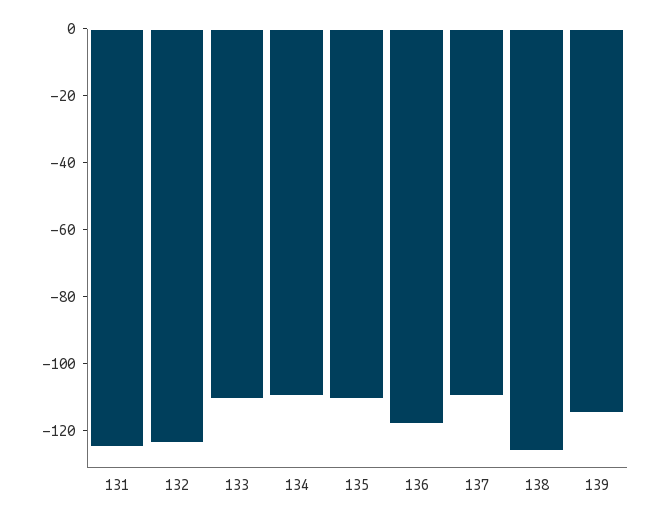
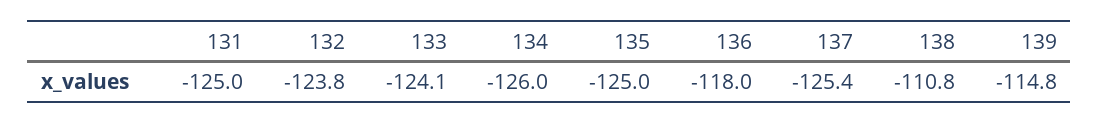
133: -110 -> -124.1
134: -110 -> -126
135: -110 -> -125
137: -110 -> -125.4
138: -125 -> -110.8

